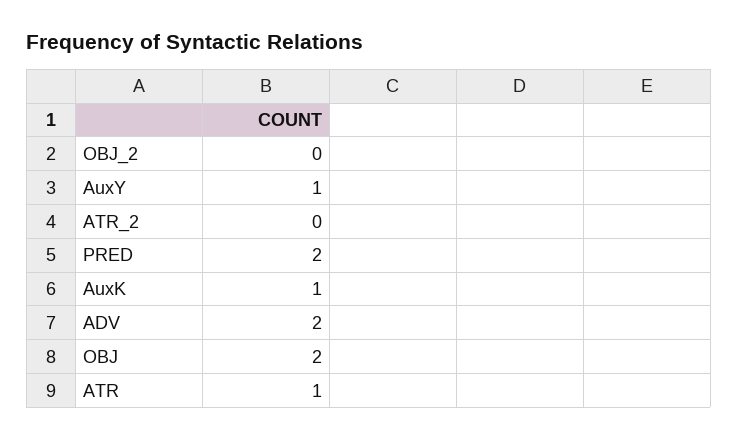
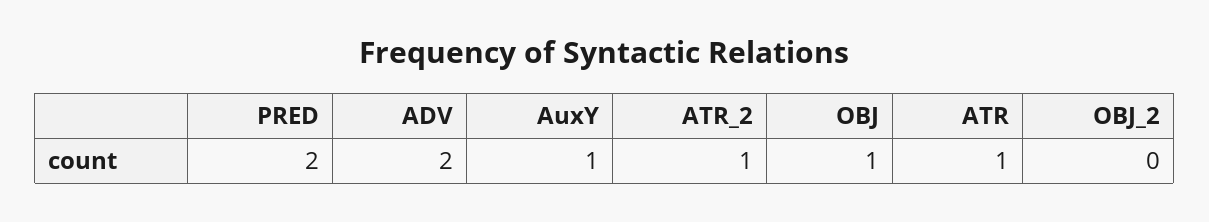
ATR_2: 0 -> 1
AuxK: 1 -> none
OBJ: 2 -> 1

